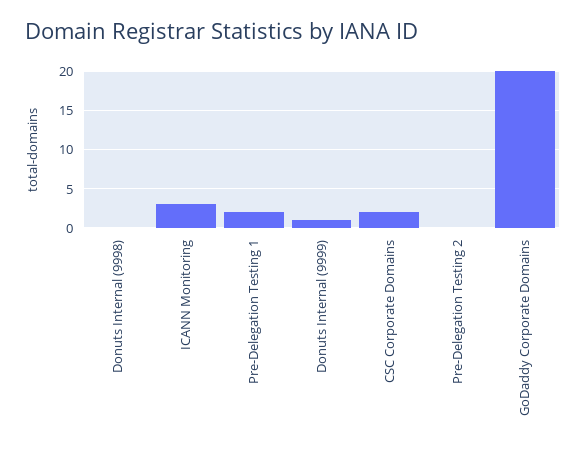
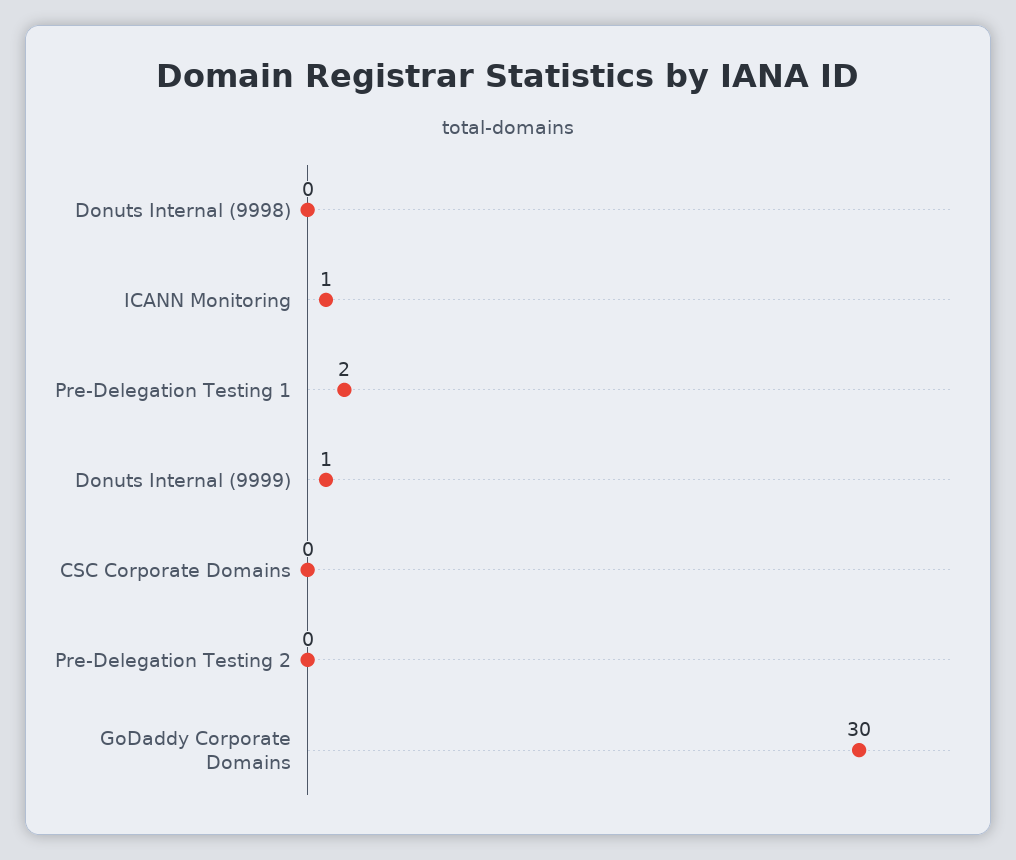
ICANN Monitoring: 3 -> 1
CSC Corporate Domains: 2 -> 0
GoDaddy Corporate Domains: 20 -> 30

